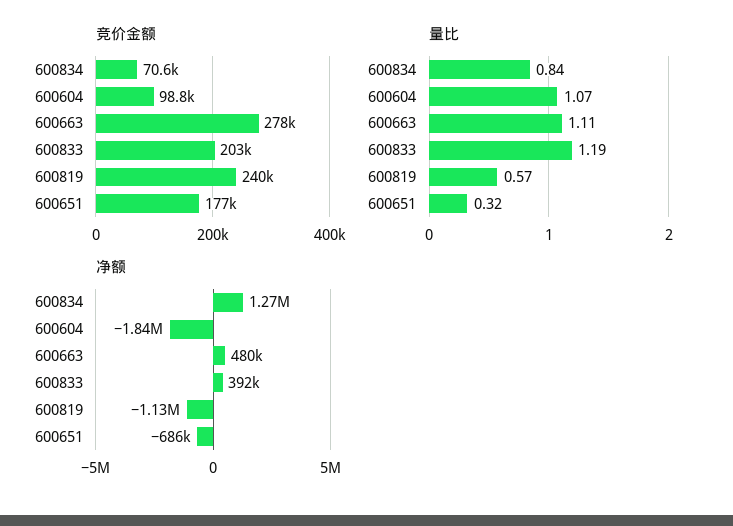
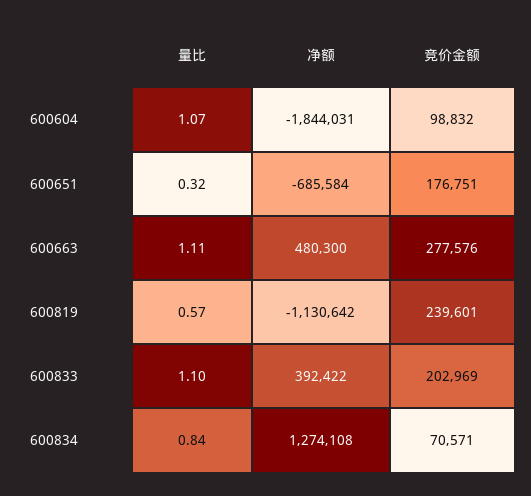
量比, 600833: 1.19 -> 1.1

